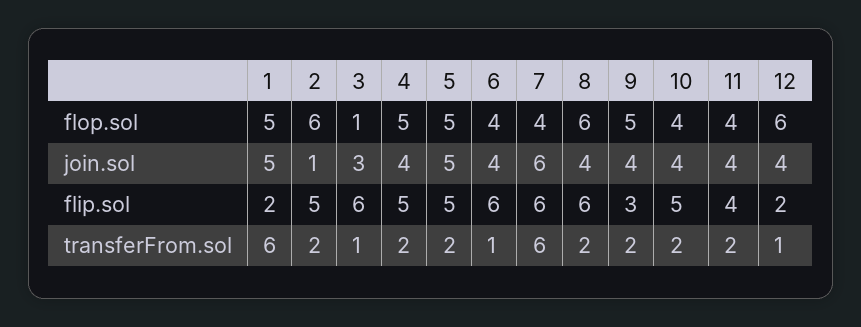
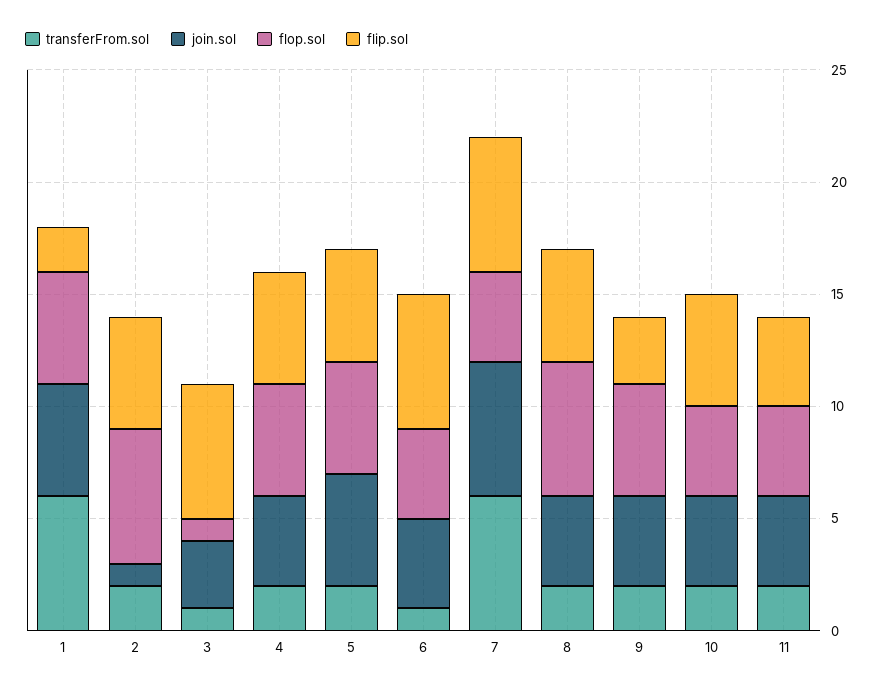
flop.sol, 12: 6 -> none
join.sol, 12: 4 -> none
flip.sol, 8: 6 -> 5
flip.sol, 12: 2 -> none
transferFrom.sol, 12: 1 -> none

